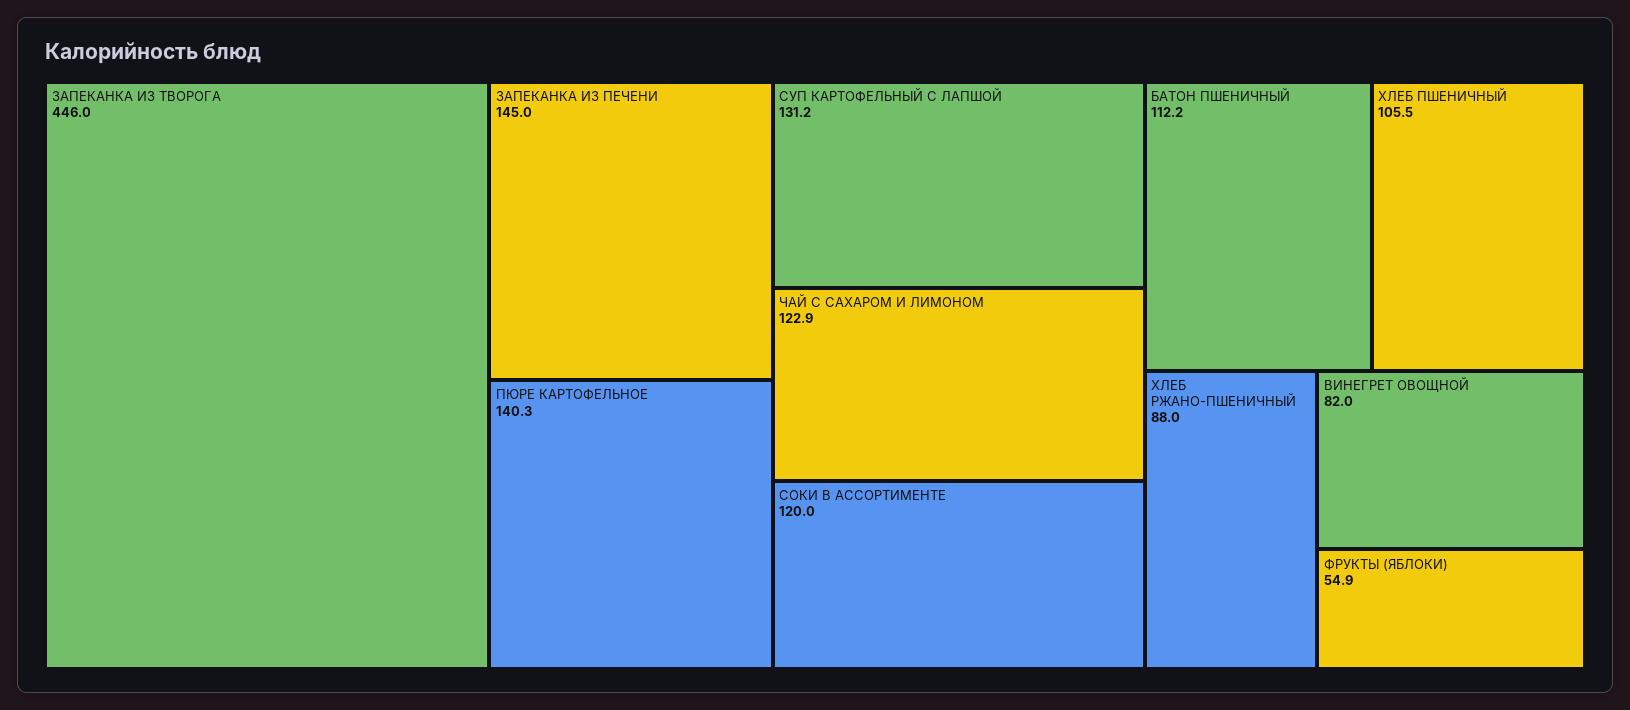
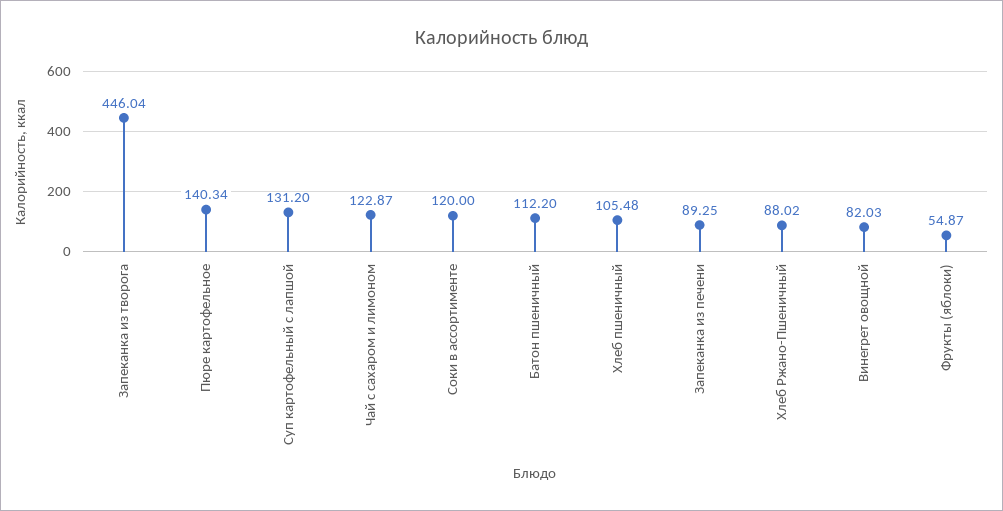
ЗАПЕКАНКА ИЗ ПЕЧЕНИ: 145 -> 89.25

